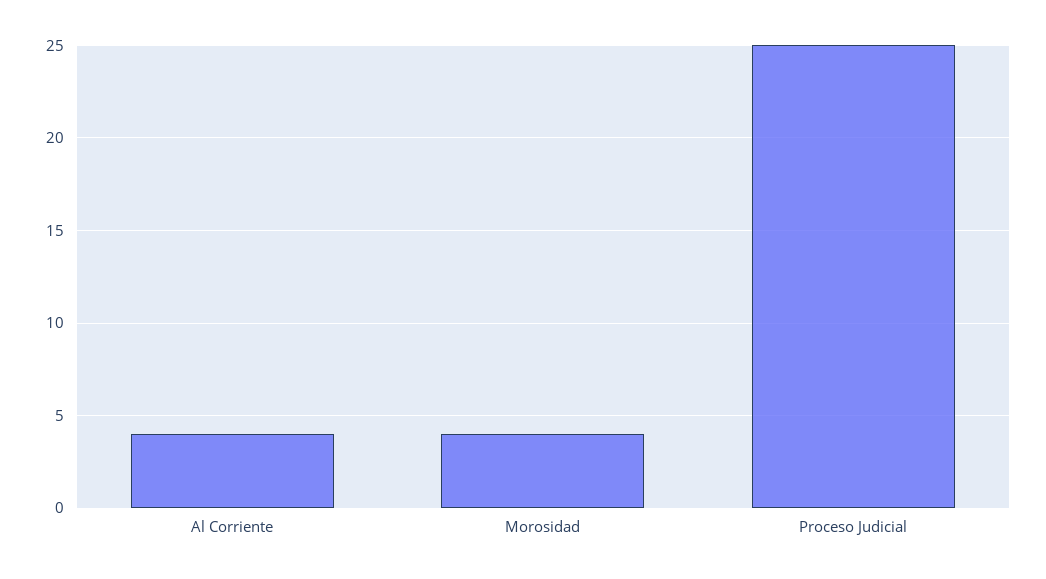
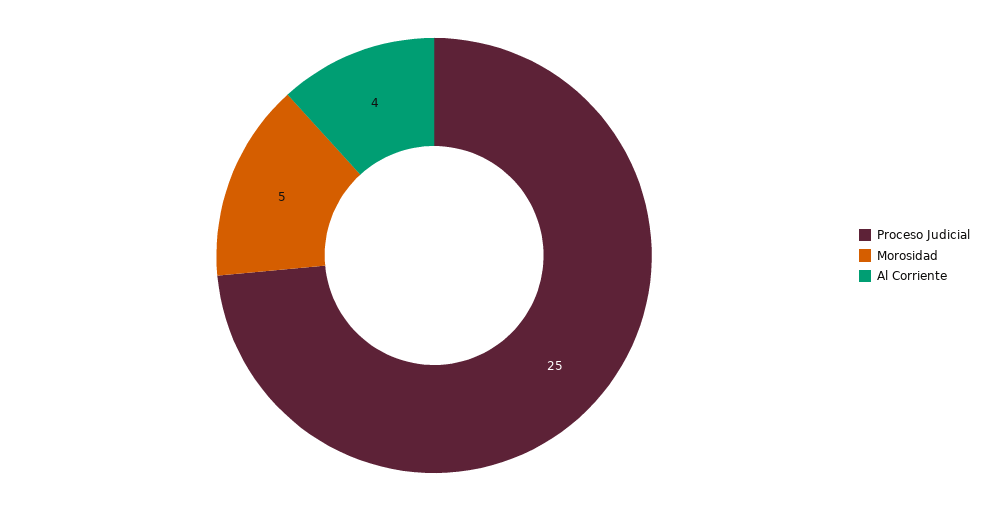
Morosidad: 4 -> 5

